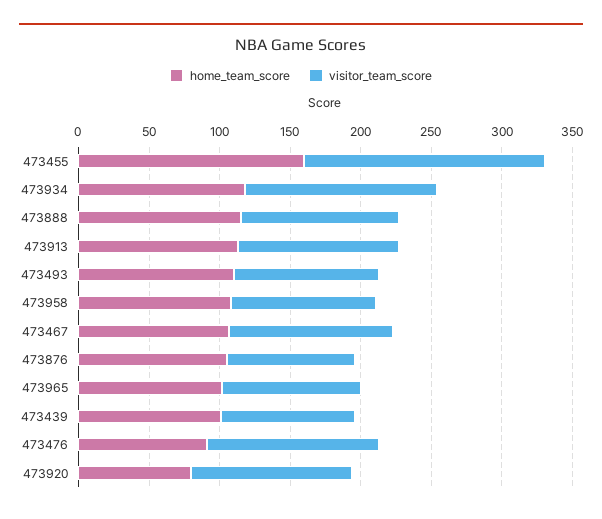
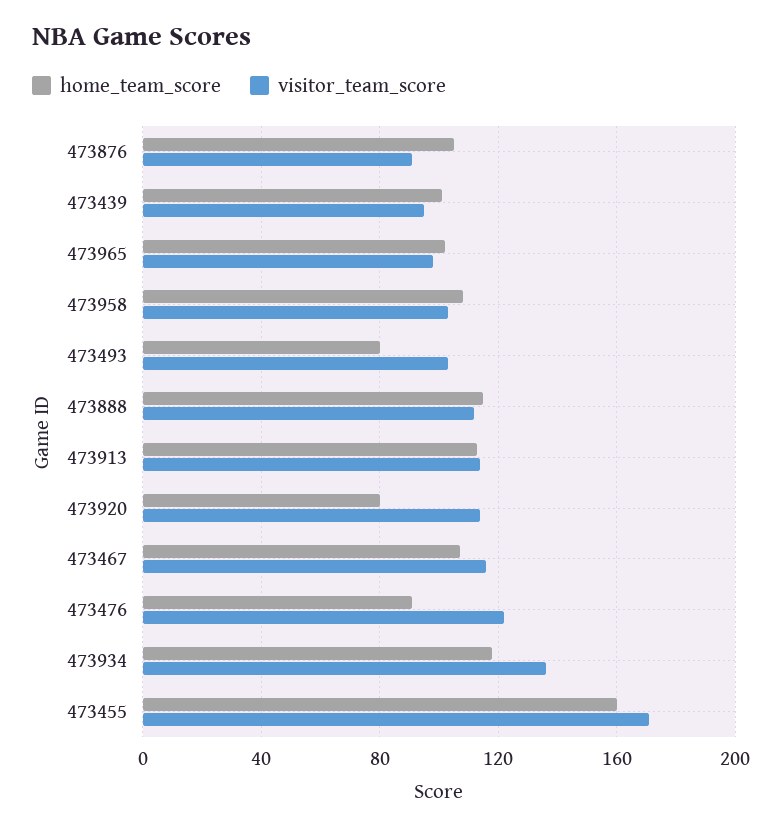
home_team_score, 473493: 110 -> 80

